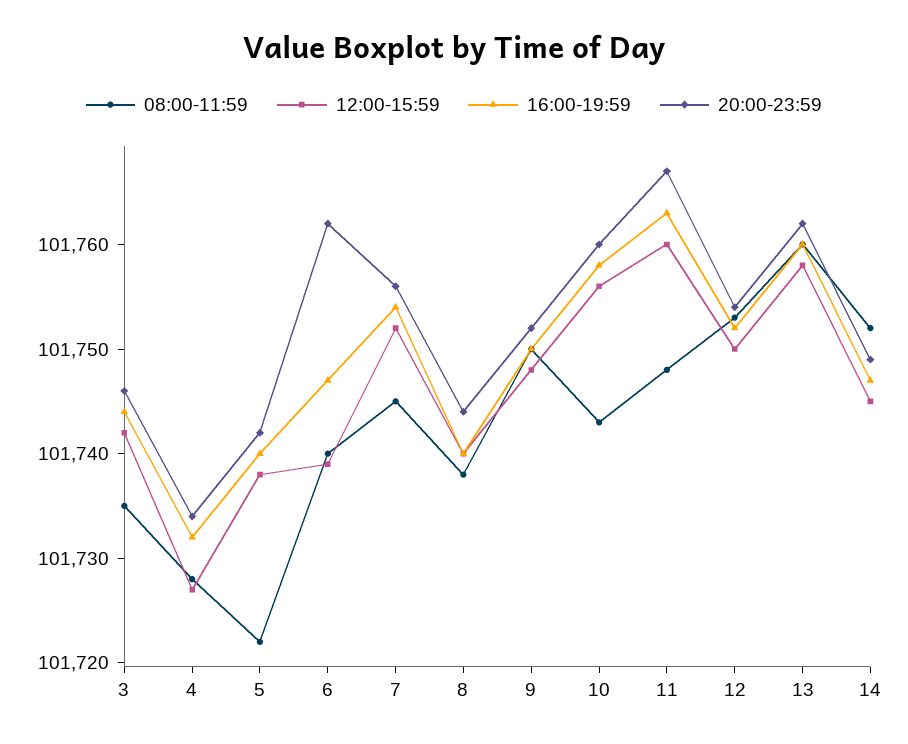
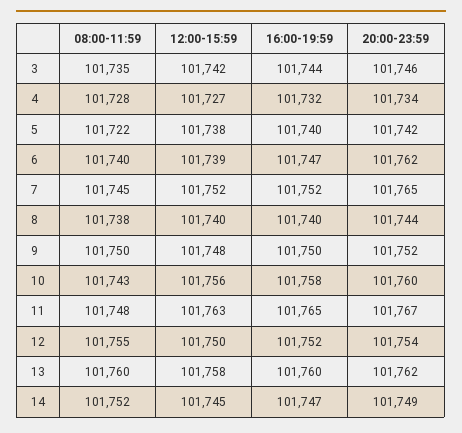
16:00-19:59, 7: 101754 -> 101752
20:00-23:59, 7: 101756 -> 101765
12:00-15:59, 11: 101760 -> 101763
16:00-19:59, 11: 101763 -> 101765
08:00-11:59, 12: 101753 -> 101755

